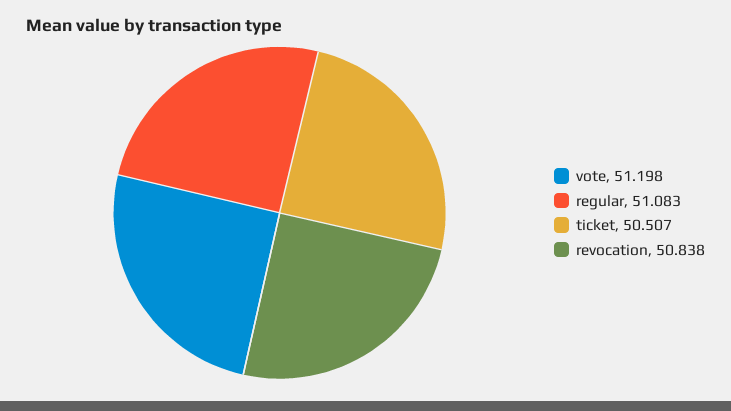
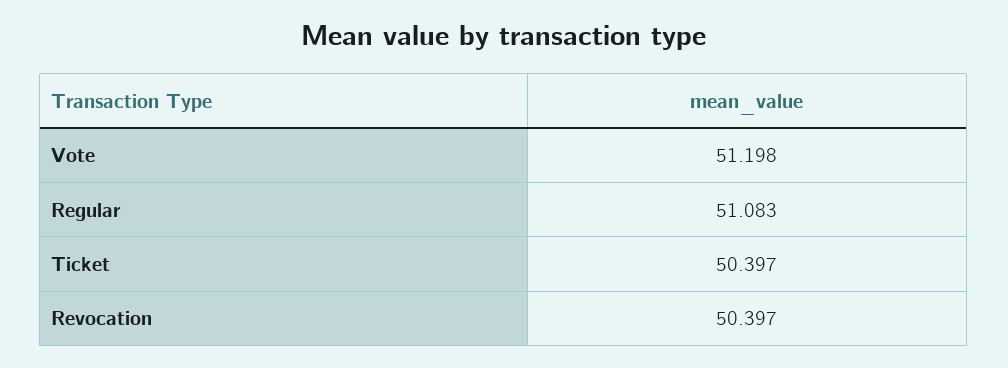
ticket: 50.507 -> 50.397
revocation: 50.838 -> 50.397

